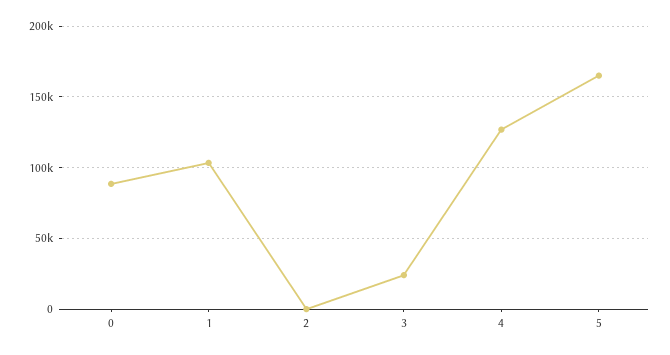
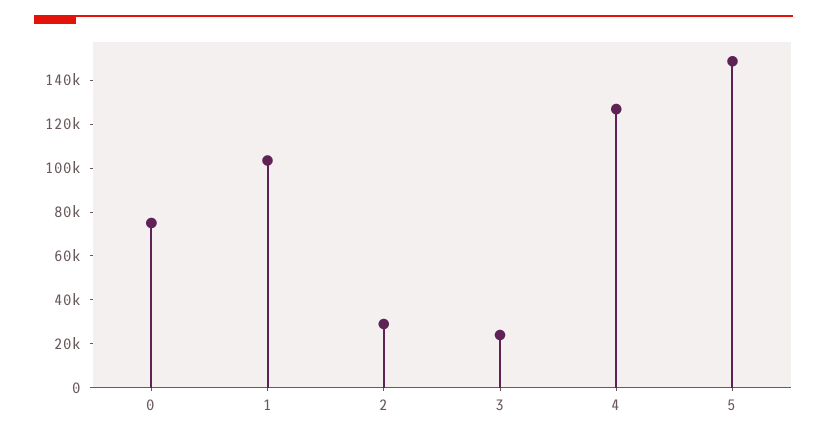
0: 90000 -> 75000
2: 0 -> 30000
5: 165000 -> 150000

